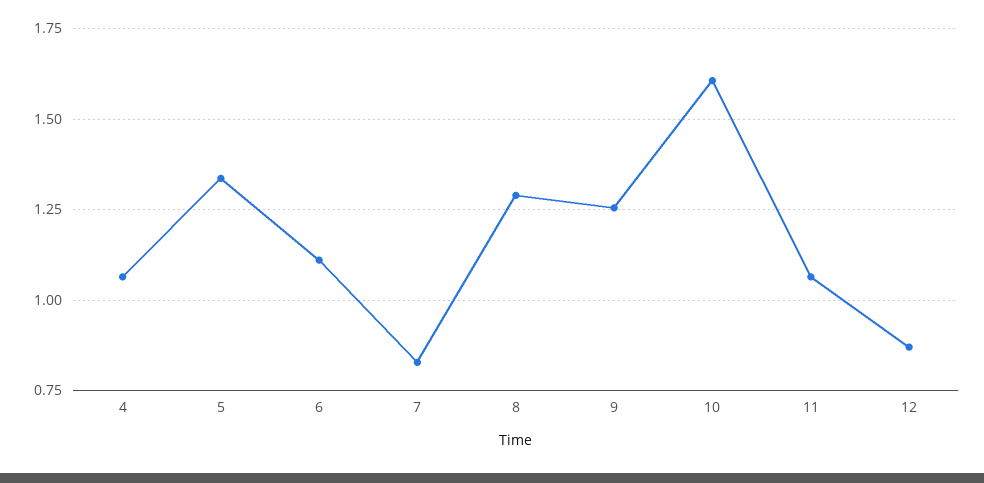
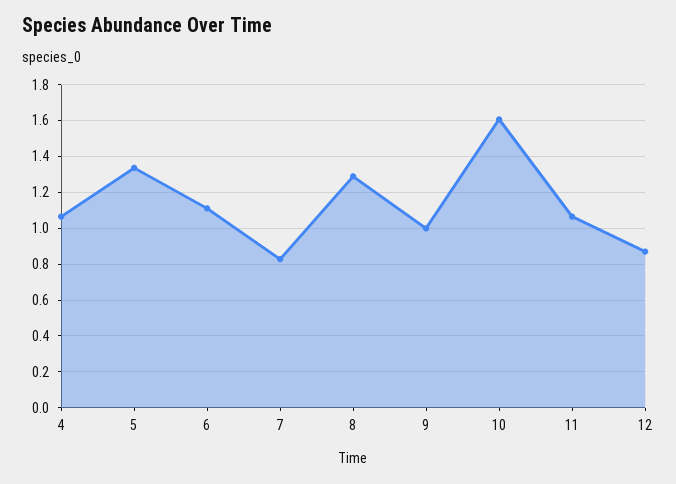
9: 1.25 -> 1

